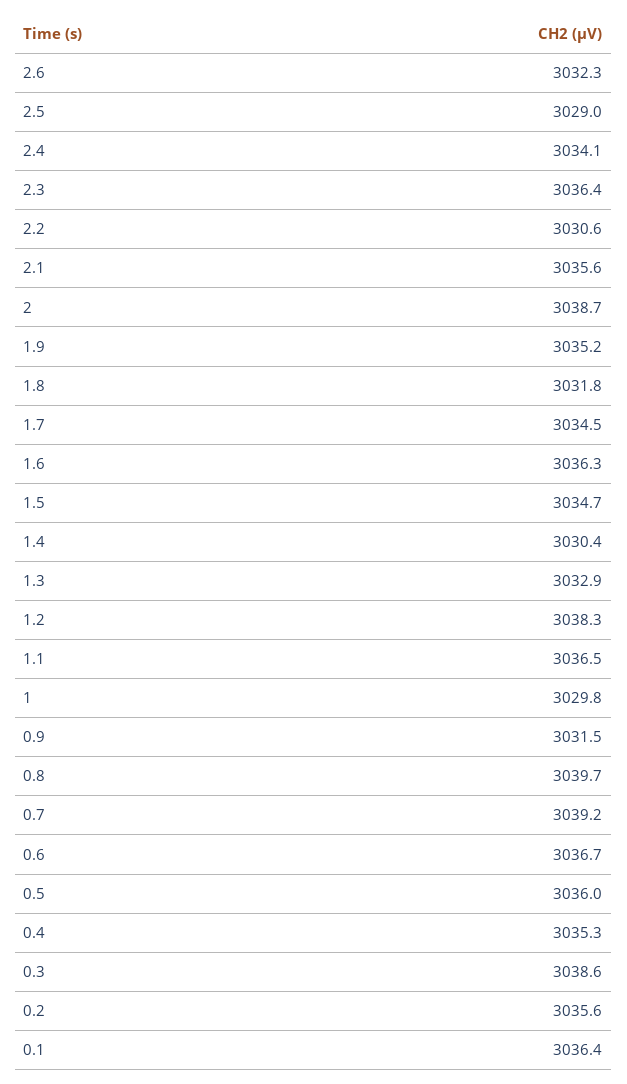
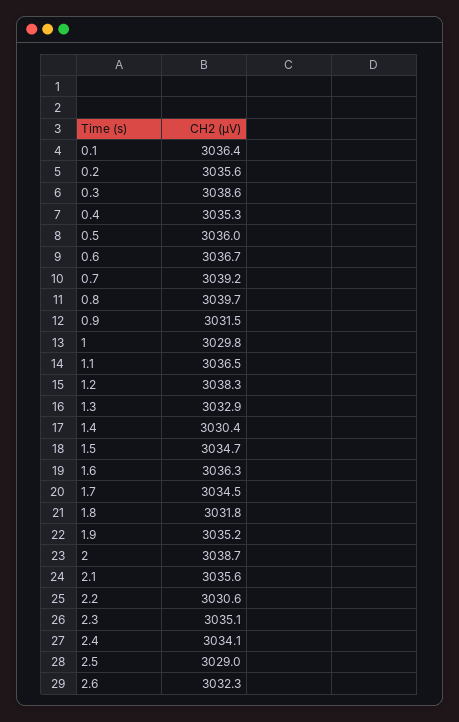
2.3: 3036.4 -> 3035.1

